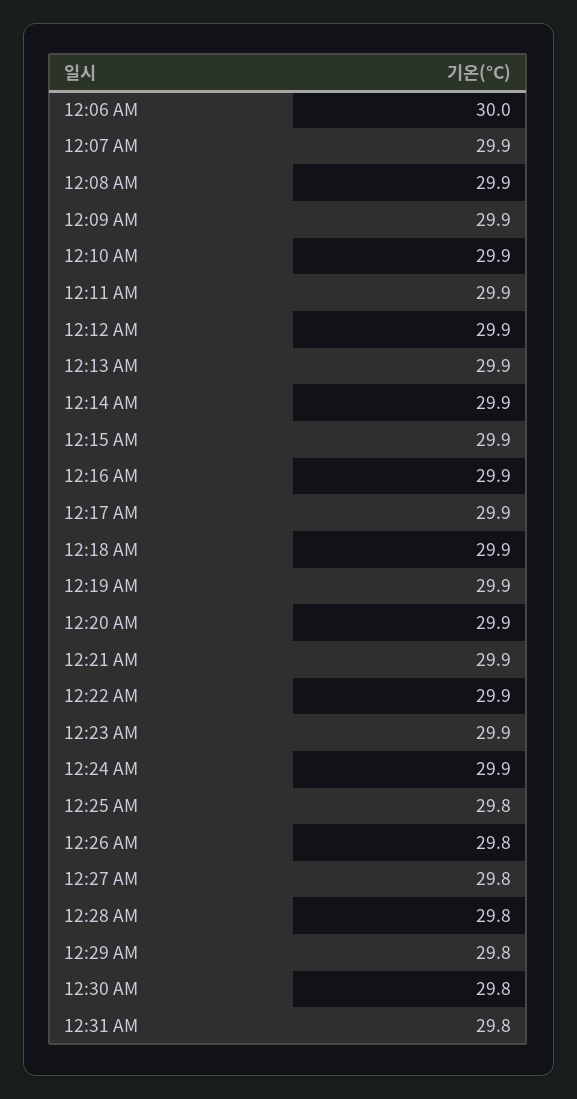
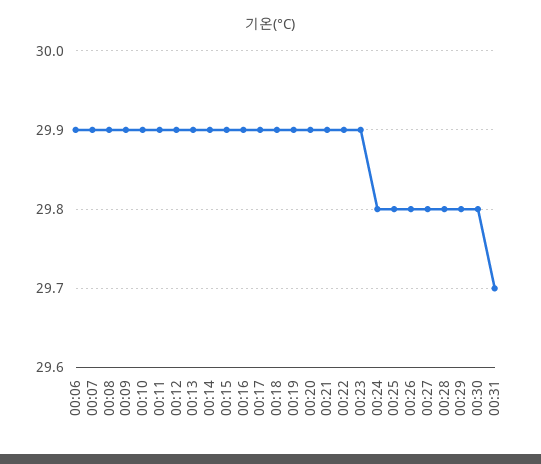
12:06 AM: 30 -> 29.9
12:24 AM: 29.9 -> 29.8
12:31 AM: 29.8 -> 29.7

